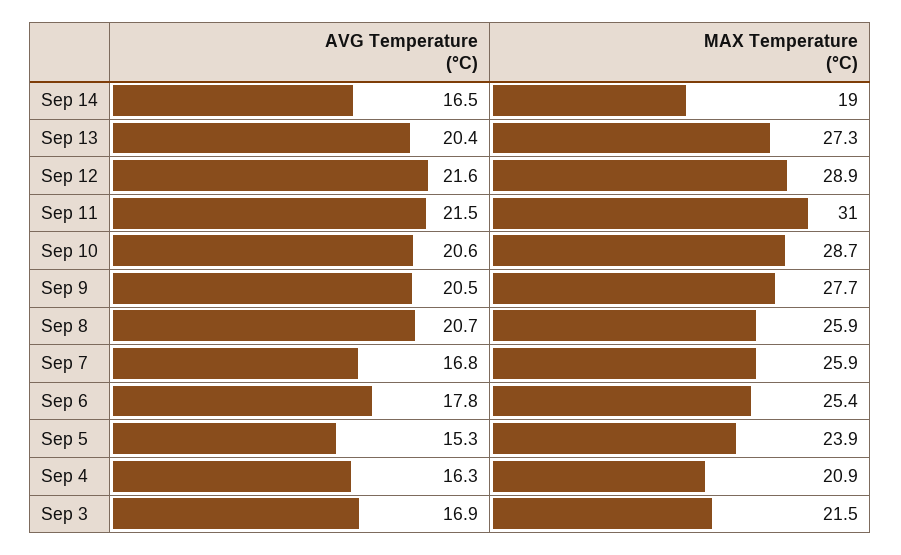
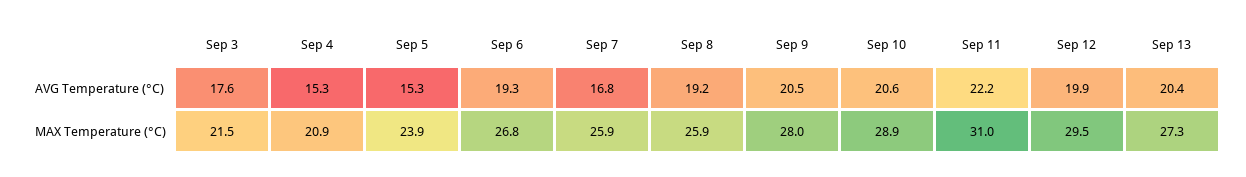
AVG Temperature (°C), Sep 14: 16.5 -> none
MAX Temperature (°C), Sep 14: 19 -> none
AVG Temperature (°C), Sep 12: 21.6 -> 19.9
MAX Temperature (°C), Sep 12: 28.9 -> 29.5
AVG Temperature (°C), Sep 11: 21.5 -> 22.2
MAX Temperature (°C), Sep 10: 28.7 -> 28.9
MAX Temperature (°C), Sep 9: 27.7 -> 28
AVG Temperature (°C), Sep 8: 20.7 -> 19.2
AVG Temperature (°C), Sep 6: 17.8 -> 19.3
MAX Temperature (°C), Sep 6: 25.4 -> 26.8
AVG Temperature (°C), Sep 4: 16.3 -> 15.3
AVG Temperature (°C), Sep 3: 16.9 -> 17.6

